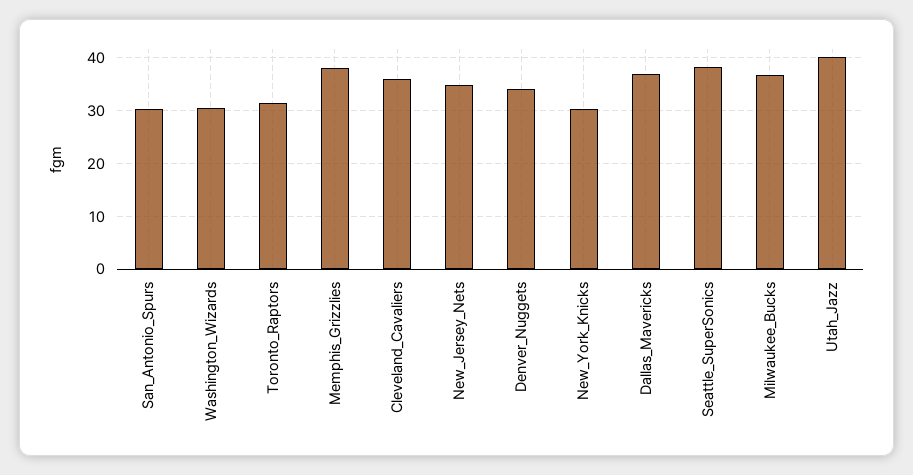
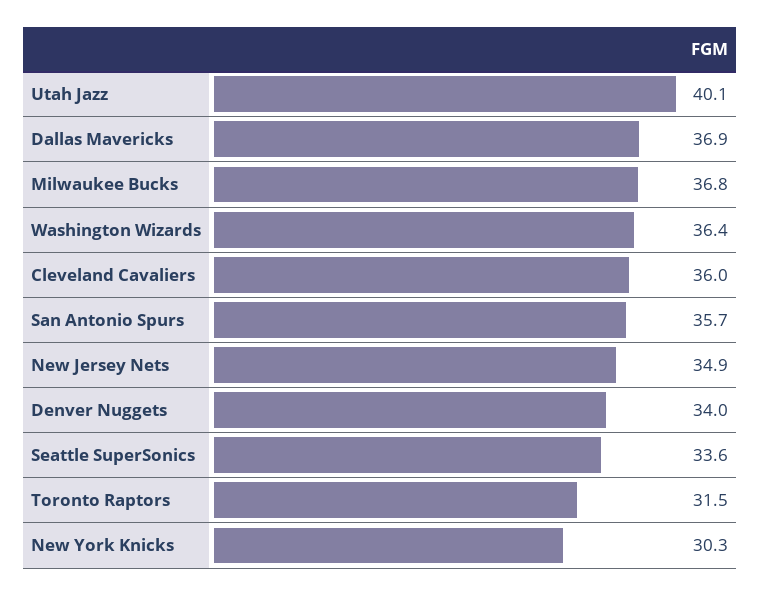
San_Antonio_Spurs: 30 -> 35.7
Washington_Wizards: 30 -> 36.4
Memphis_Grizzlies: 38 -> none
Seattle_SuperSonics: 38 -> 33.6

